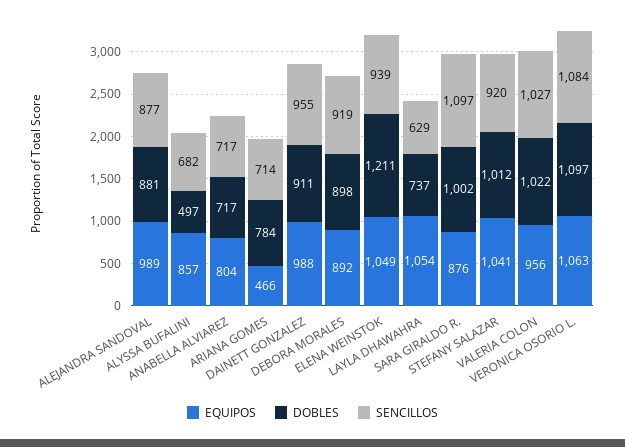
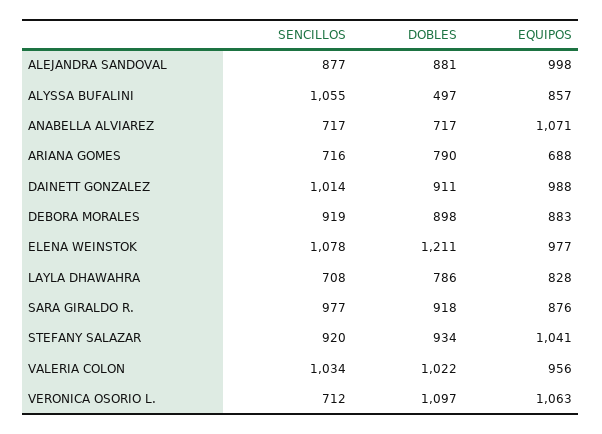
EQUIPOS, ALEJANDRA SANDOVAL: 989 -> 998
SENCILLOS, ALYSSA BUFALINI: 682 -> 1055
EQUIPOS, ANABELLA ALVIAREZ: 804 -> 1071
EQUIPOS, ARIANA GOMES: 466 -> 688
DOBLES, ARIANA GOMES: 784 -> 790
SENCILLOS, ARIANA GOMES: 714 -> 716
SENCILLOS, DAINETT GONZALEZ: 955 -> 1014
EQUIPOS, DEBORA MORALES: 892 -> 883
EQUIPOS, ELENA WEINSTOK: 1049 -> 977
SENCILLOS, ELENA WEINSTOK: 939 -> 1078
EQUIPOS, LAYLA DHAWAHRA: 1054 -> 828
DOBLES, LAYLA DHAWAHRA: 737 -> 786
SENCILLOS, LAYLA DHAWAHRA: 629 -> 708
DOBLES, SARA GIRALDO R.: 1002 -> 918
SENCILLOS, SARA GIRALDO R.: 1097 -> 977
DOBLES, STEFANY SALAZAR: 1012 -> 934
SENCILLOS, VALERIA COLON: 1027 -> 1034
SENCILLOS, VERONICA OSORIO L.: 1084 -> 712

